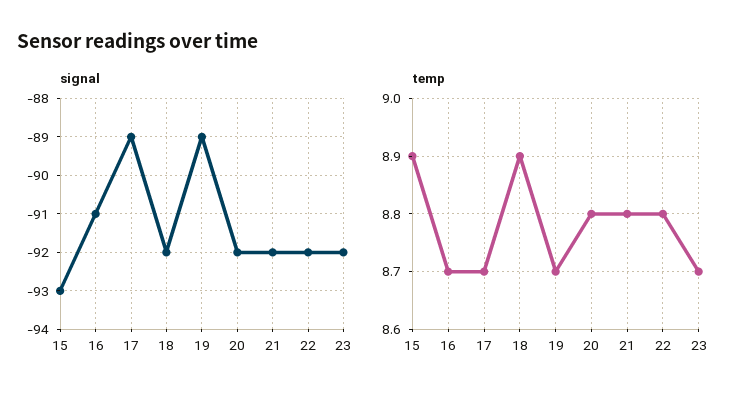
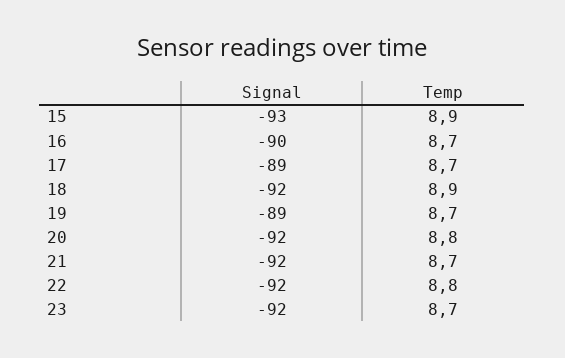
signal, 16: -91 -> -90
temp, 21: 8.8 -> 8.7

